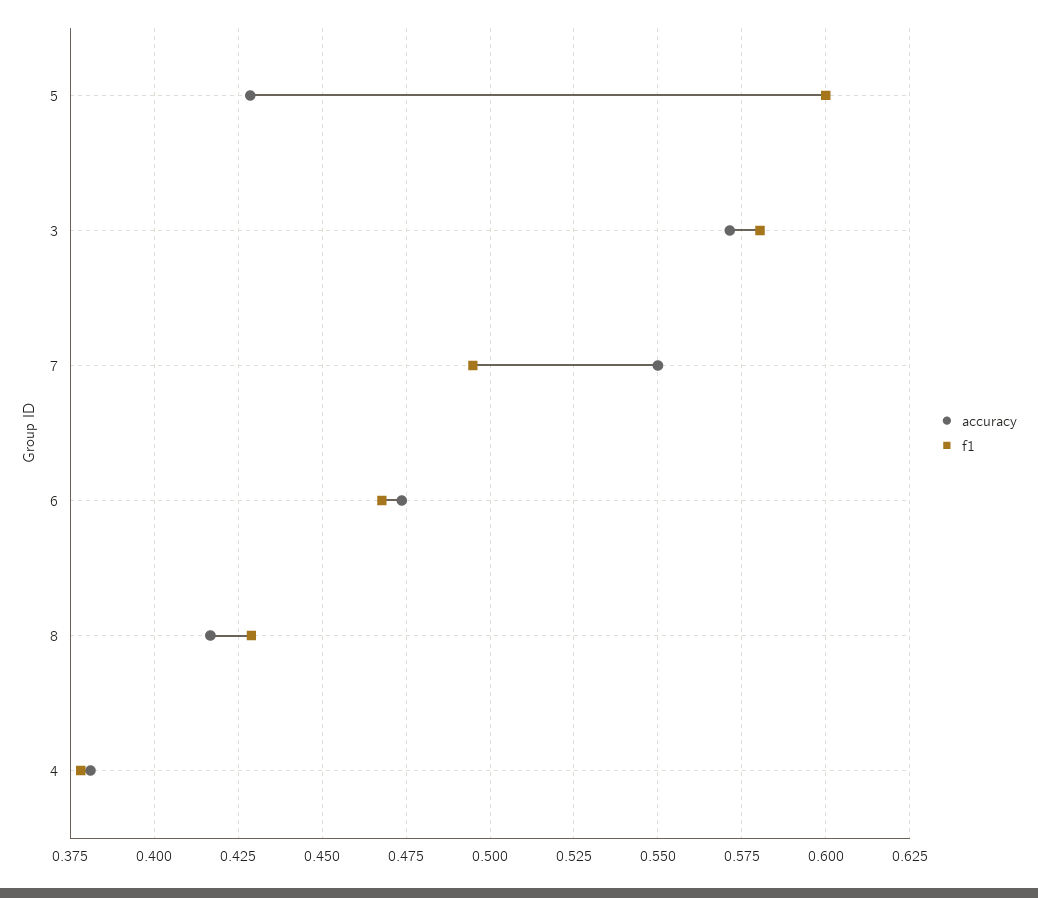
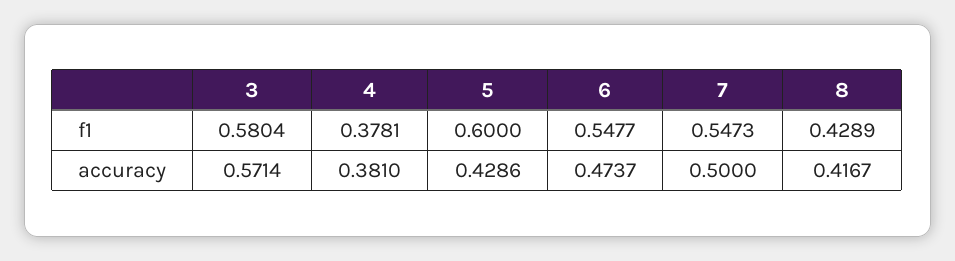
accuracy, 7: 0.55 -> 0.5
f1, 7: 0.495 -> 0.5473
f1, 6: 0.4675 -> 0.5477

